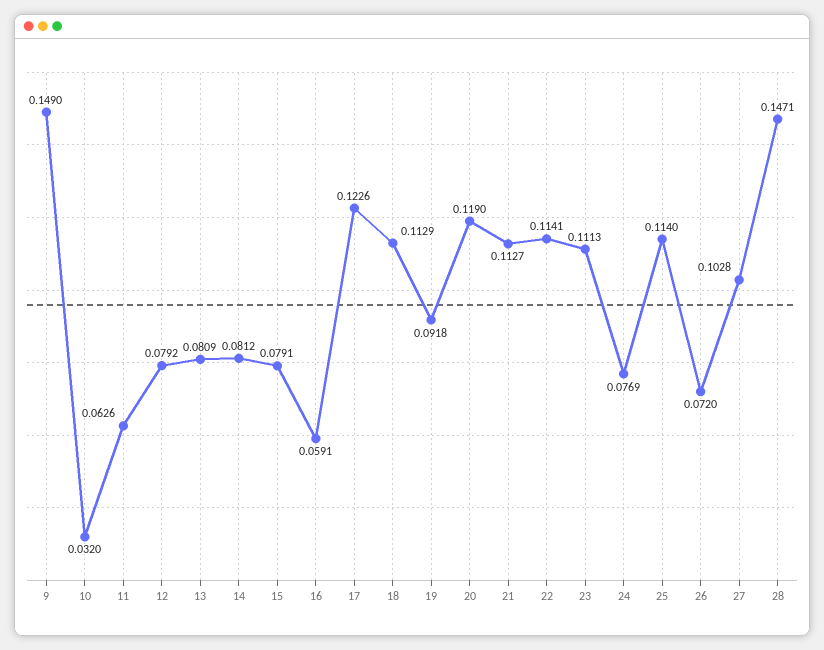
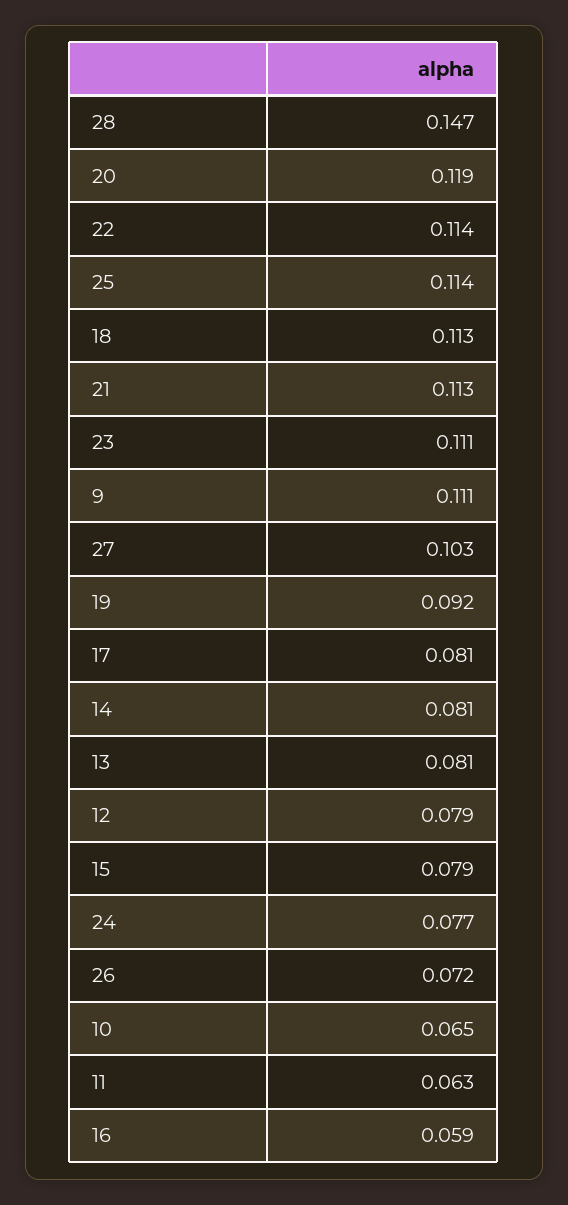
9: 0.149 -> 0.111
10: 0.032 -> 0.065
17: 0.1226 -> 0.081

